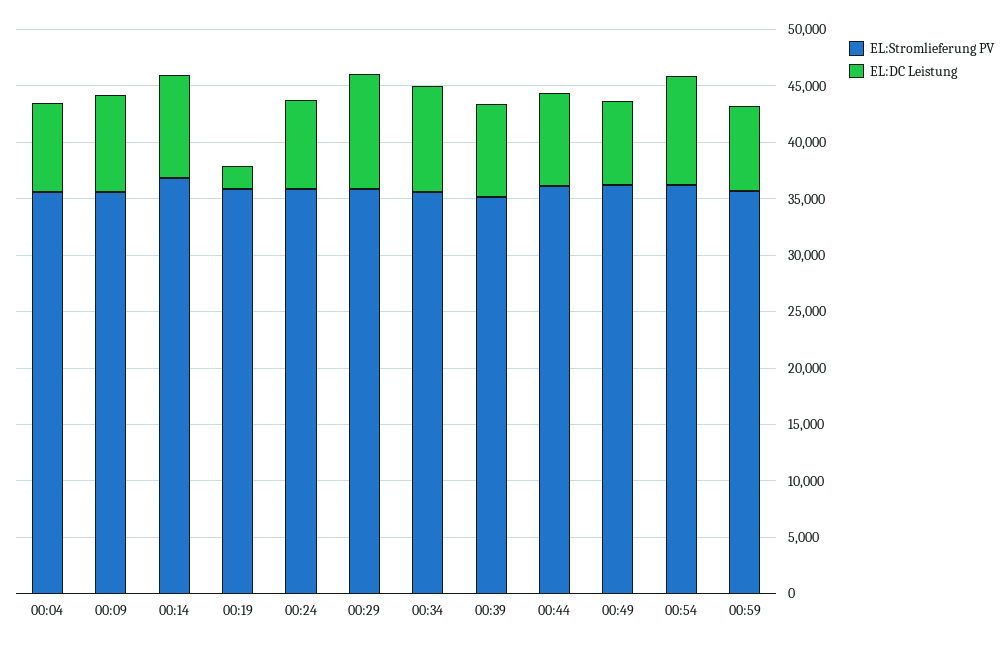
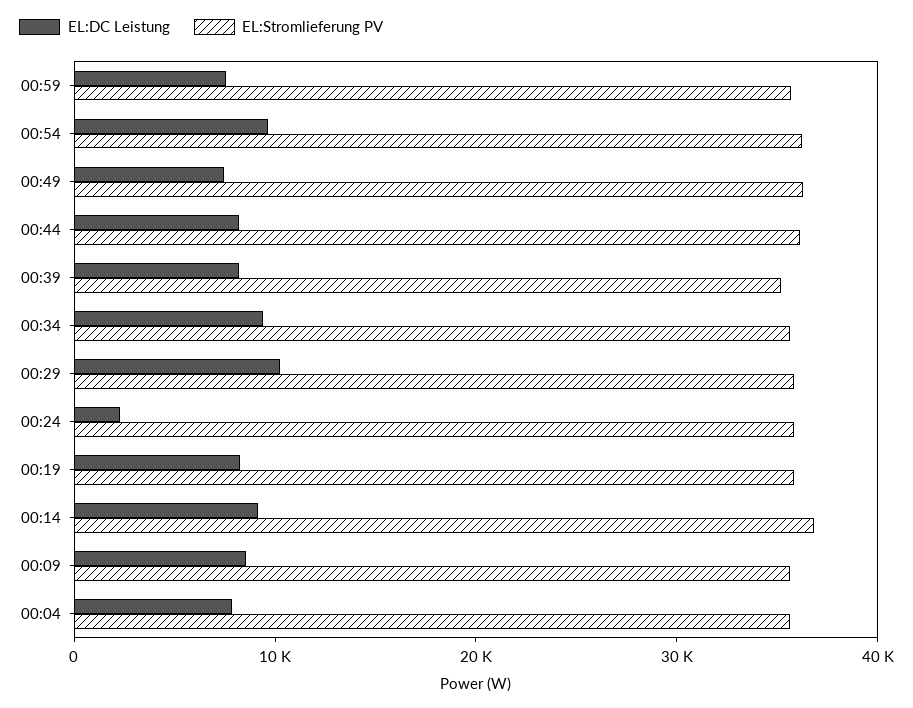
EL:DC Leistung, 00:19: 2000 -> 8000
EL:DC Leistung, 00:24: 8000 -> 2000

